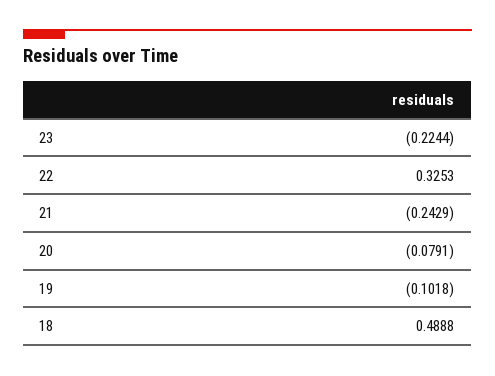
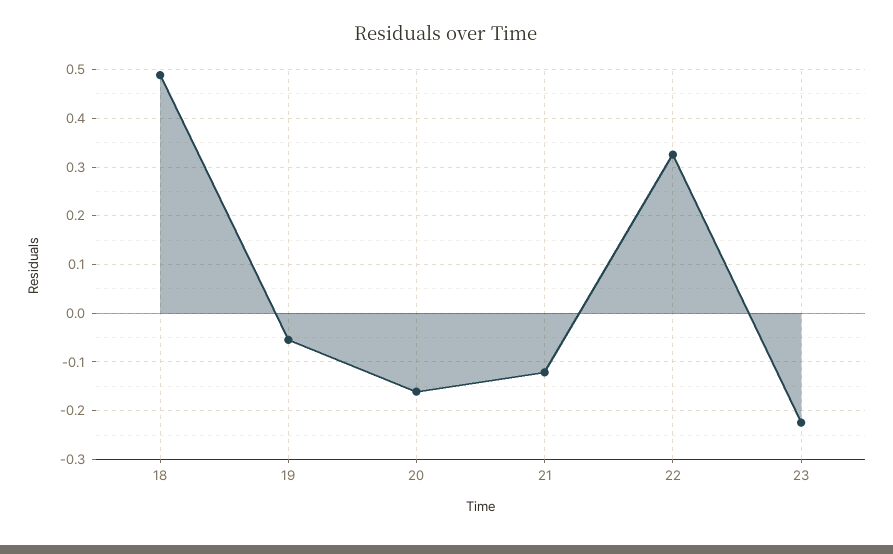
21: -0.2429 -> -0.12
20: -0.0791 -> -0.16
19: -0.1018 -> -0.06

